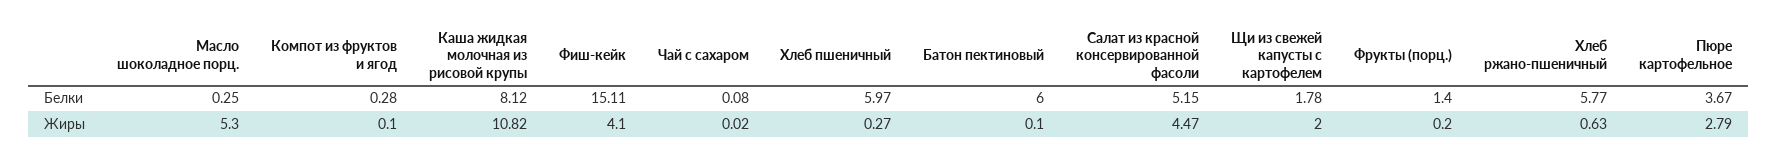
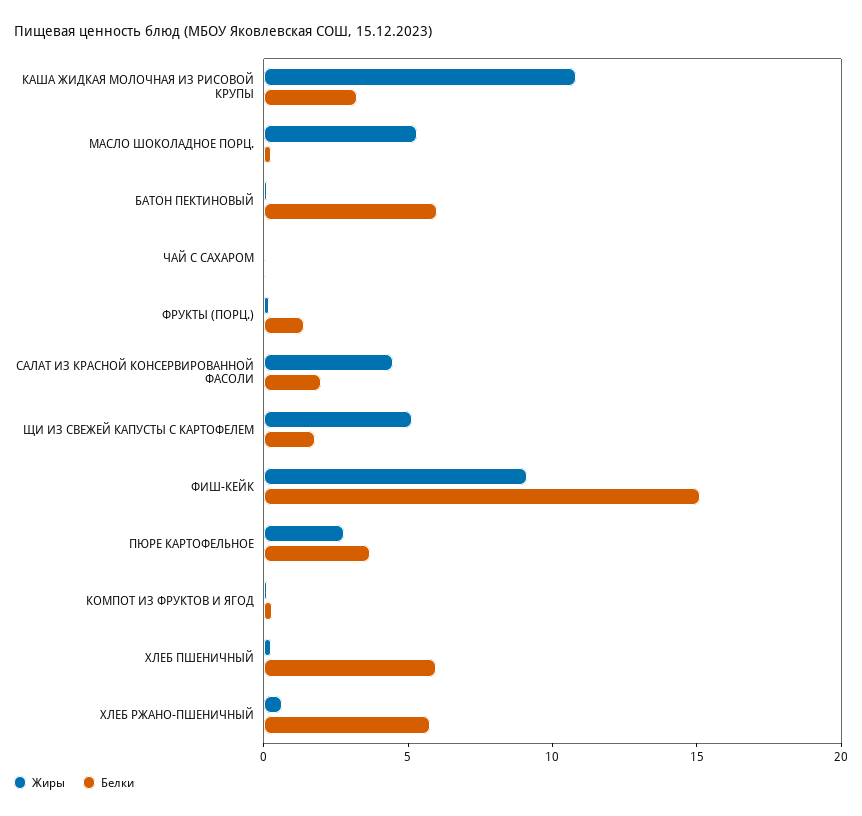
Белки, Каша жидкая молочная из рисовой крупы: 8.12 -> 3
Белки, Салат из красной консервированной фасоли: 5.15 -> 2
Жиры, Фиш-кейк: 4.1 -> 9
Жиры, Щи из свежей капусты с картофелем: 2 -> 5

